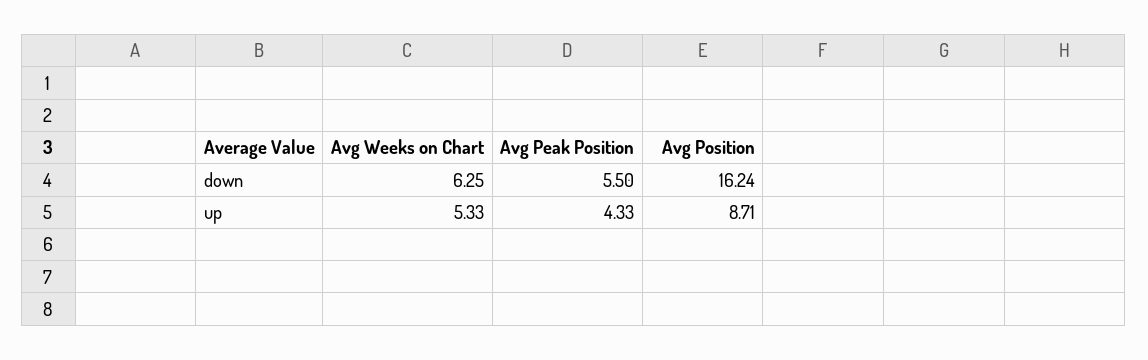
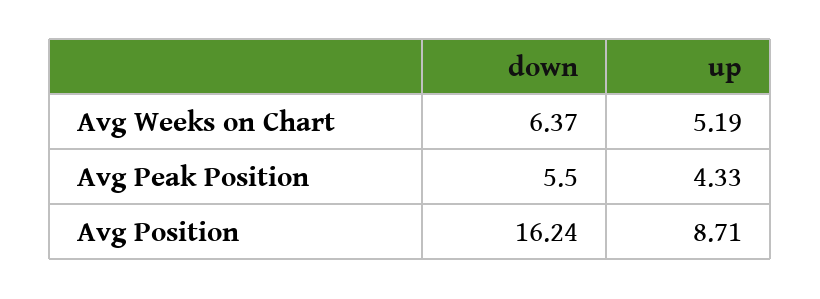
Avg Weeks on Chart, down: 6.25 -> 6.37
Avg Weeks on Chart, up: 5.33 -> 5.19

